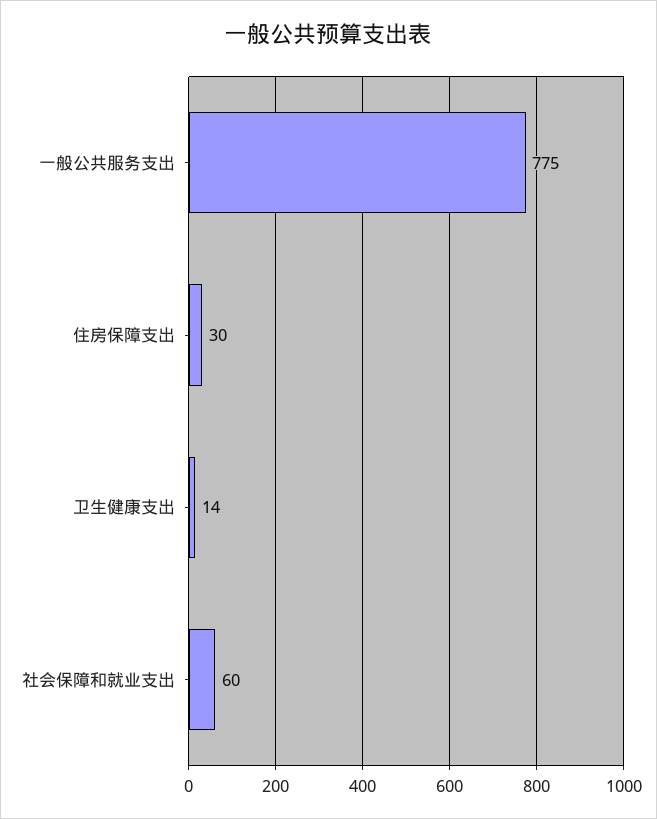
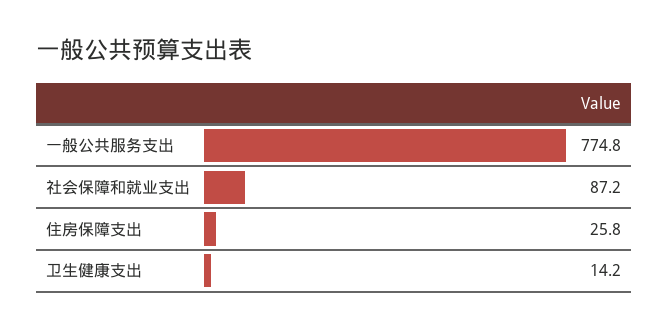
住房保障支出: 30 -> 25.8
社会保障和就业支出: 60 -> 87.2

